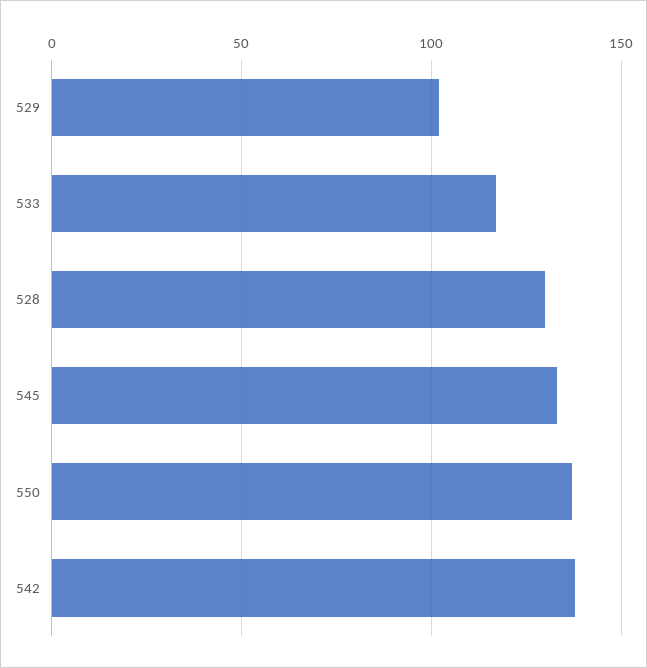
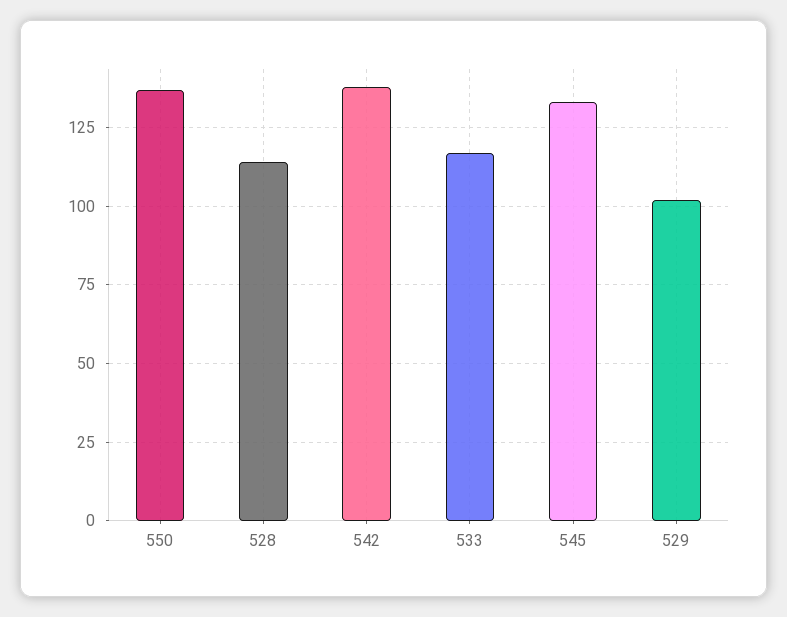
528: 130 -> 115

